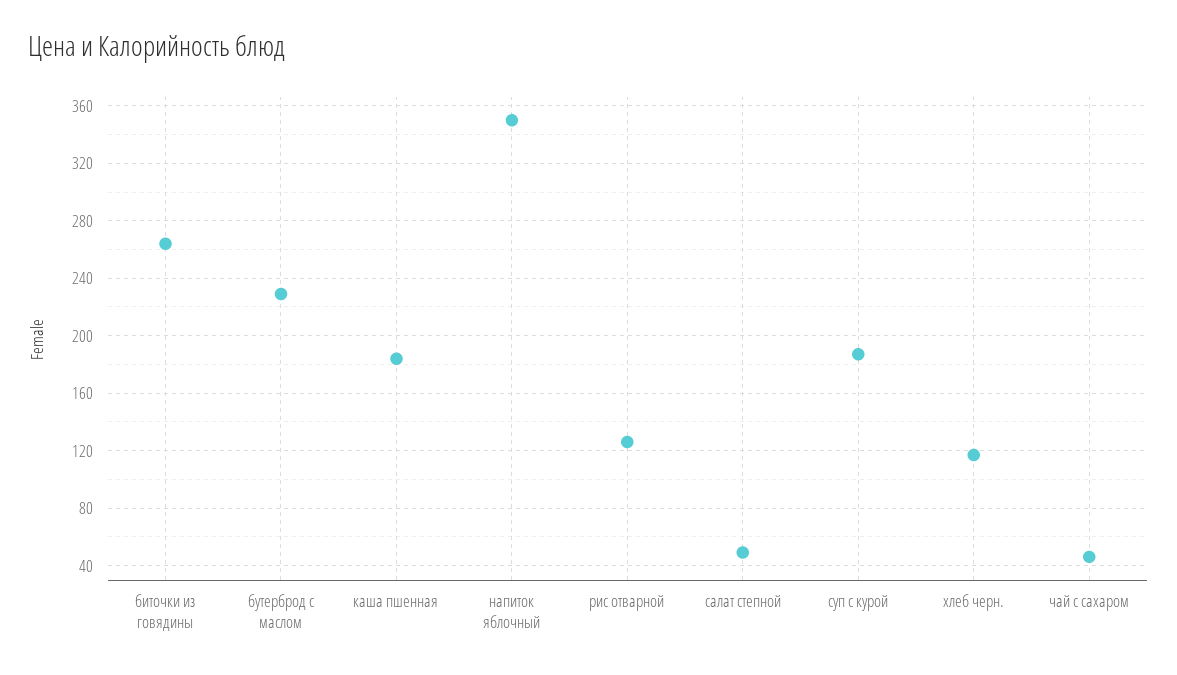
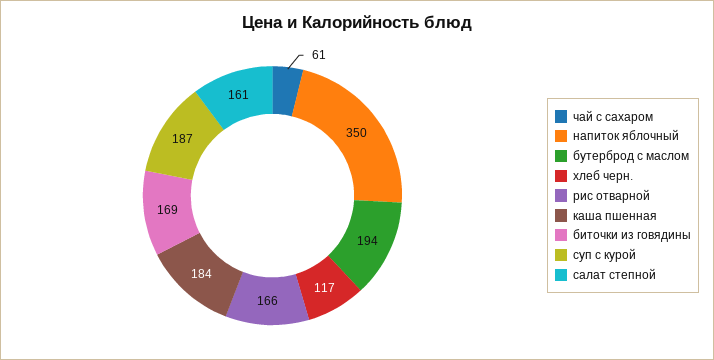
биточки из говядины: 265 -> 169
бутерброд с маслом: 230 -> 194
рис отварной: 125 -> 166
салат степной: 50 -> 161
чай с сахаром: 45 -> 61

